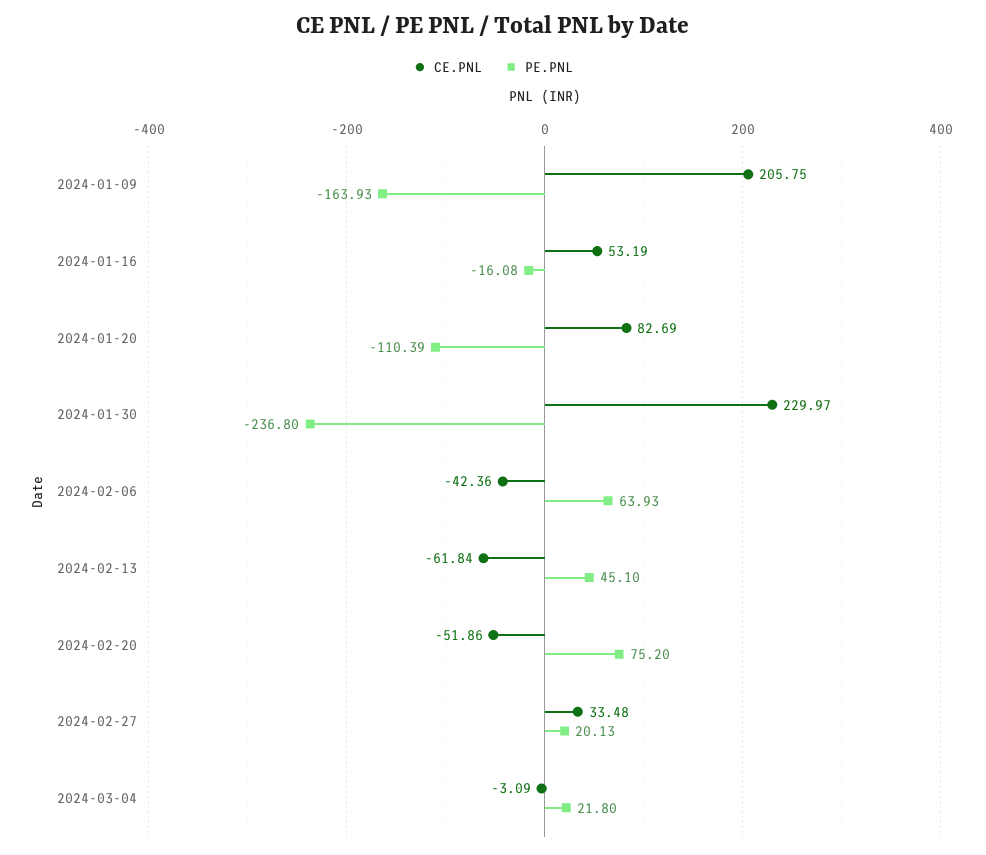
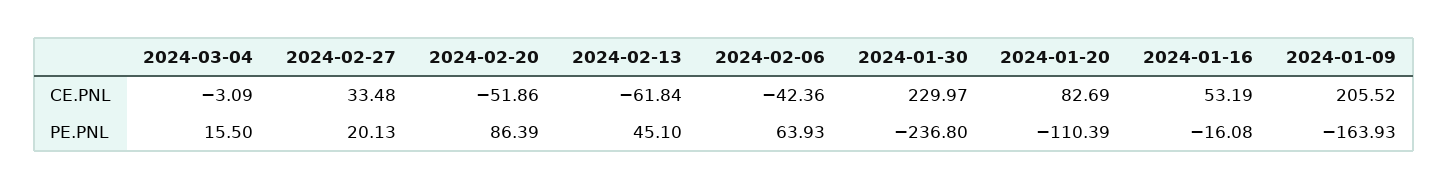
CE.PNL, 2024-01-09: 205.75 -> 205.52
PE.PNL, 2024-02-20: 75.2 -> 86.39
PE.PNL, 2024-03-04: 21.8 -> 15.5

